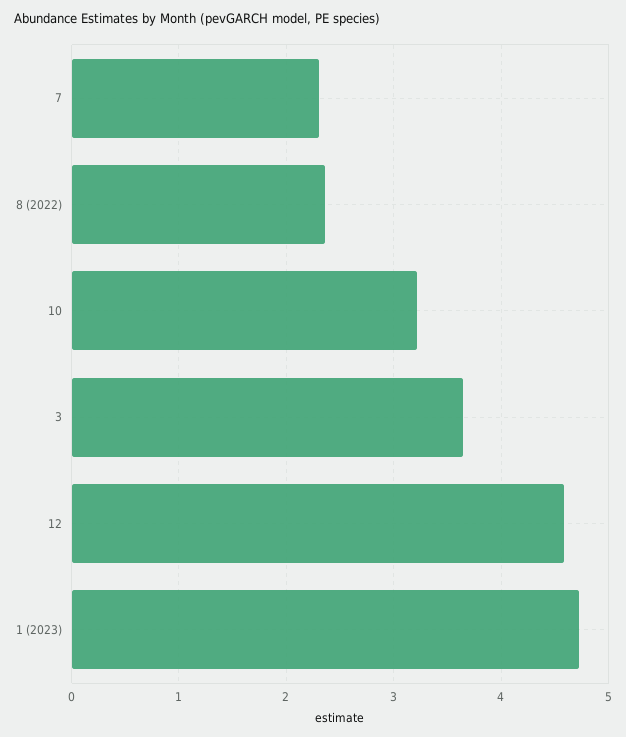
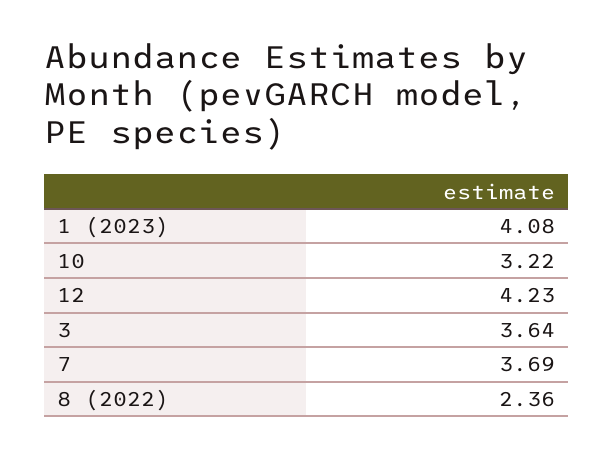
7: 2.3 -> 3.69
12: 4.6 -> 4.23
1 (2023): 4.7 -> 4.08

